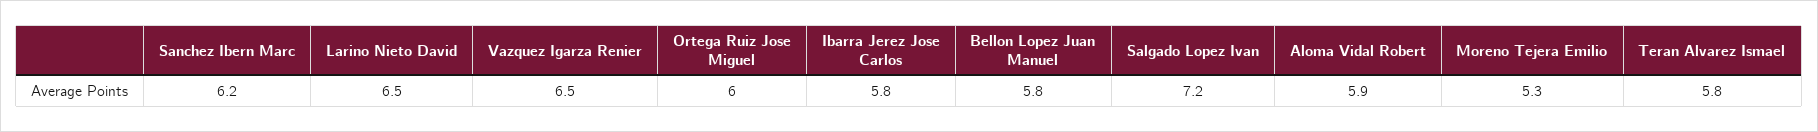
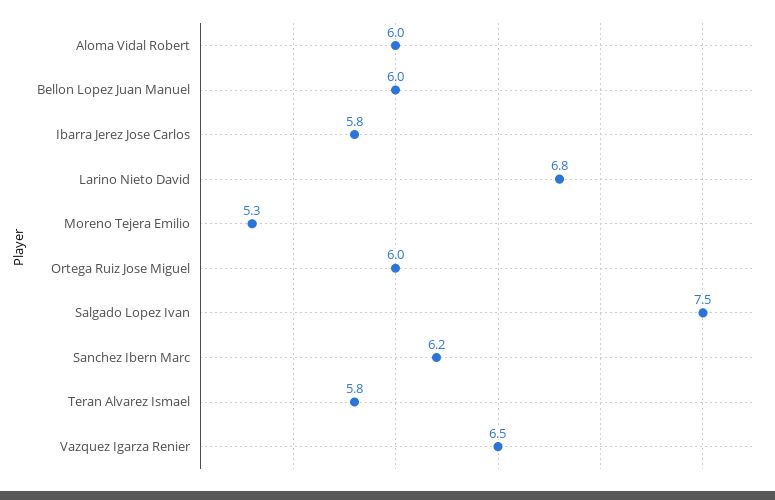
Larino Nieto David: 6.5 -> 6.8
Bellon Lopez Juan Manuel: 5.8 -> 6
Salgado Lopez Ivan: 7.2 -> 7.5
Aloma Vidal Robert: 5.9 -> 6

